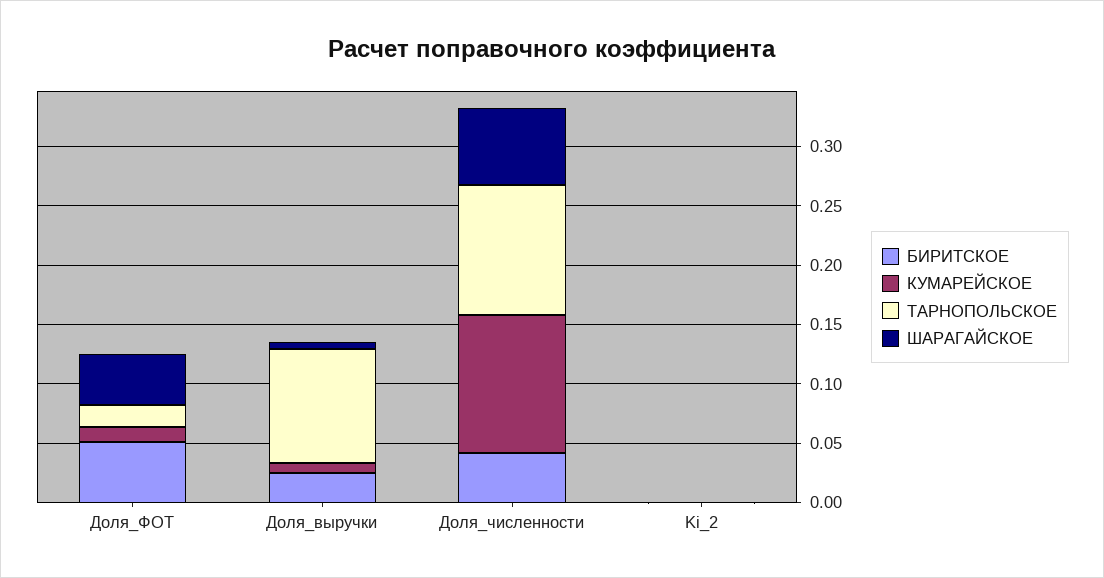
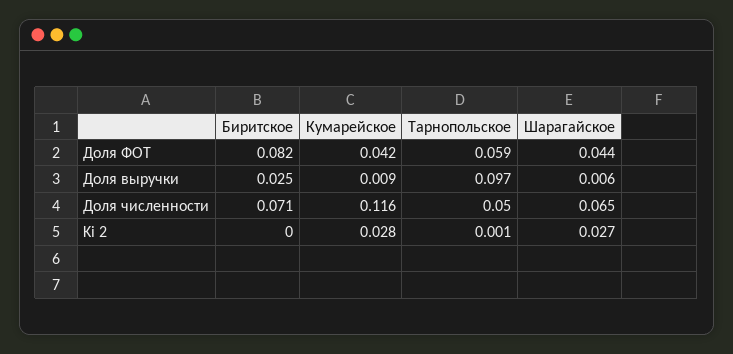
БИРИТСКОЕ, Доля_ФОТ: 0.05 -> 0.082
КУМАРЕЙСКОЕ, Доля_ФОТ: 0.01 -> 0.042
ТАРНОПОЛЬСКОЕ, Доля_ФОТ: 0.02 -> 0.059
БИРИТСКОЕ, Доля_численности: 0.04 -> 0.071
ТАРНОПОЛЬСКОЕ, Доля_численности: 0.11 -> 0.05
КУМАРЕЙСКОЕ, Ki_2: 0 -> 0.028
ШАРАГАЙСКОЕ, Ki_2: 0 -> 0.027

